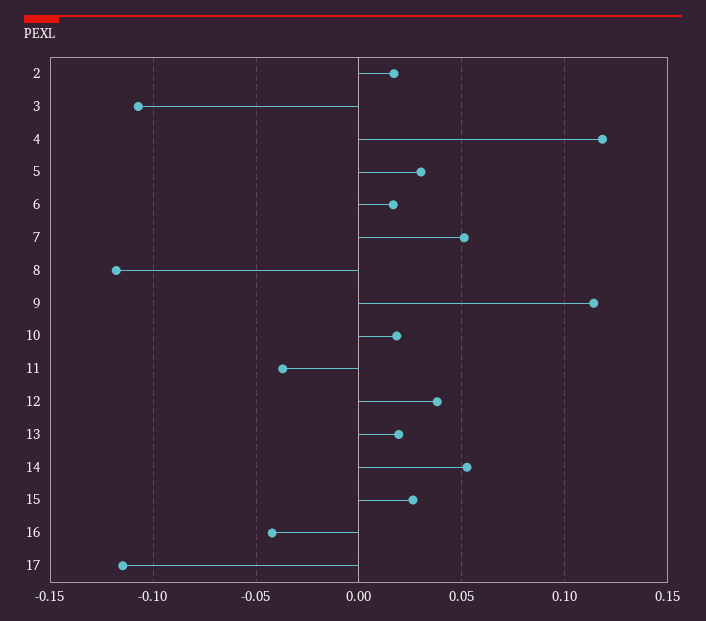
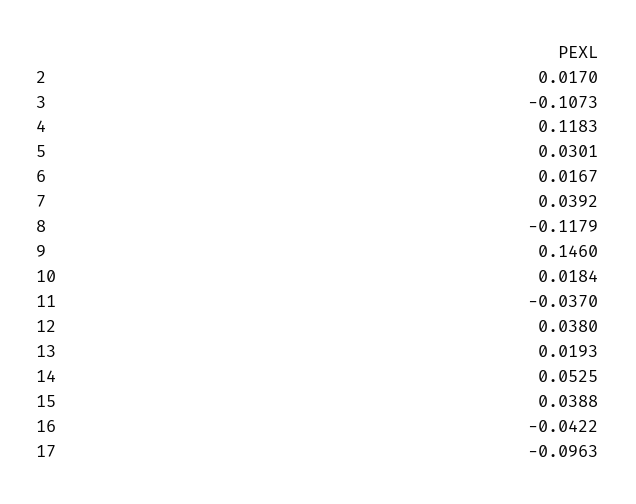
7: 0.05 -> 0.0392
9: 0.115 -> 0.146
15: 0.025 -> 0.0388
17: -0.115 -> -0.0963

